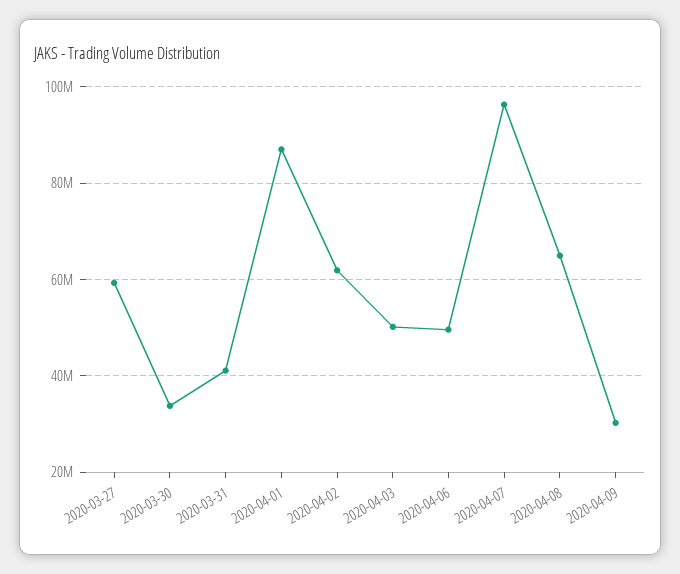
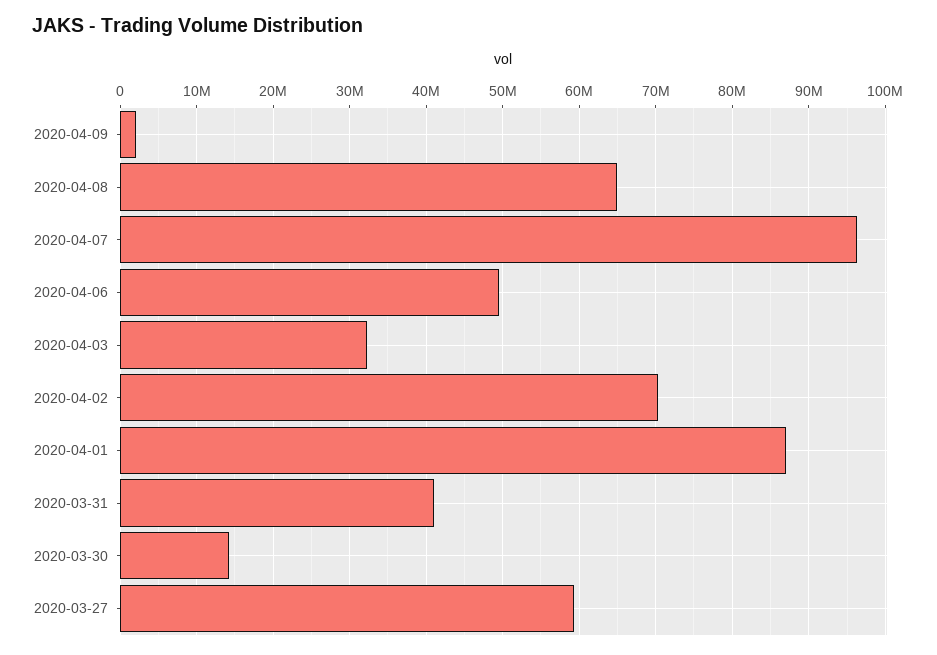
2020-03-30: 34000000 -> 14000000
2020-04-02: 62000000 -> 70000000
2020-04-03: 50000000 -> 32000000
2020-04-09: 30000000 -> 2000000

